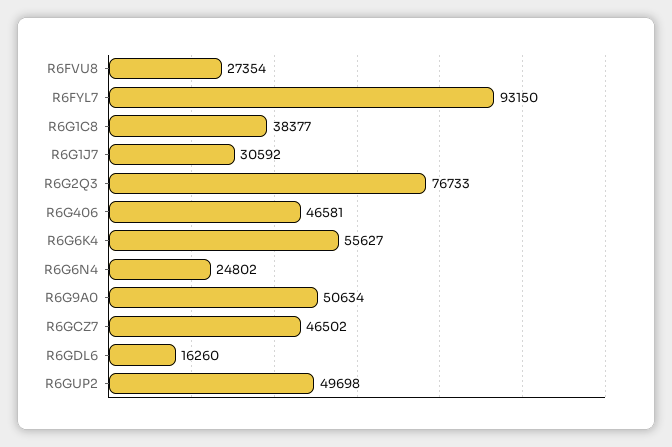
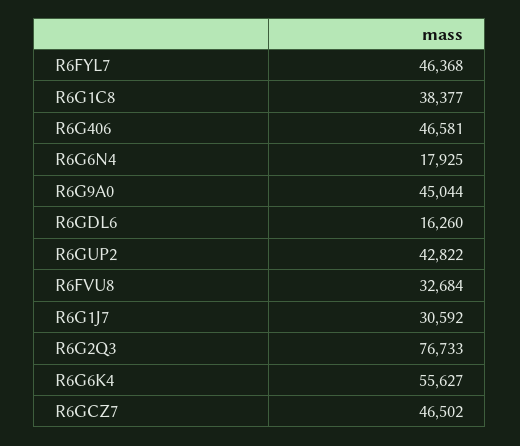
R6FVU8: 27354 -> 32684
R6FYL7: 93150 -> 46368
R6G6N4: 24802 -> 17925
R6G9A0: 50634 -> 45044
R6GUP2: 49698 -> 42822

